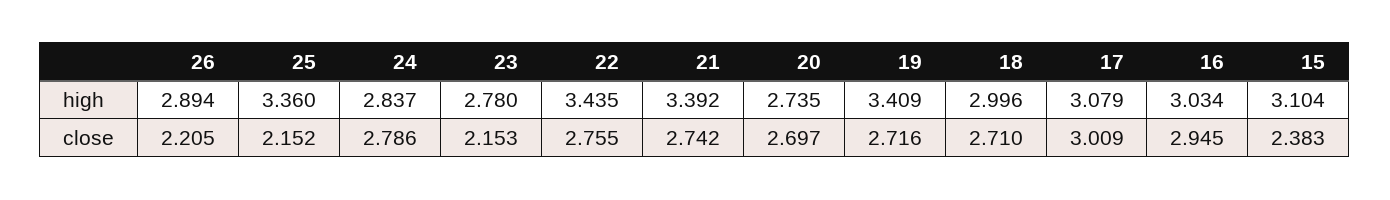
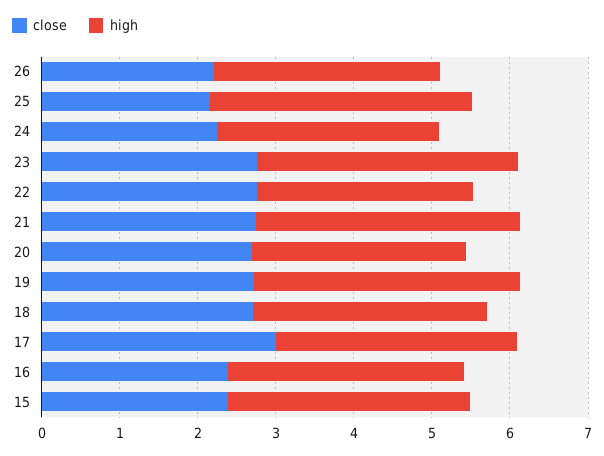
high, 23: 2.78 -> 3.4
high, 22: 3.435 -> 2.8
close, 24: 2.786 -> 2.2
close, 23: 2.153 -> 2.8
close, 16: 2.945 -> 2.4

